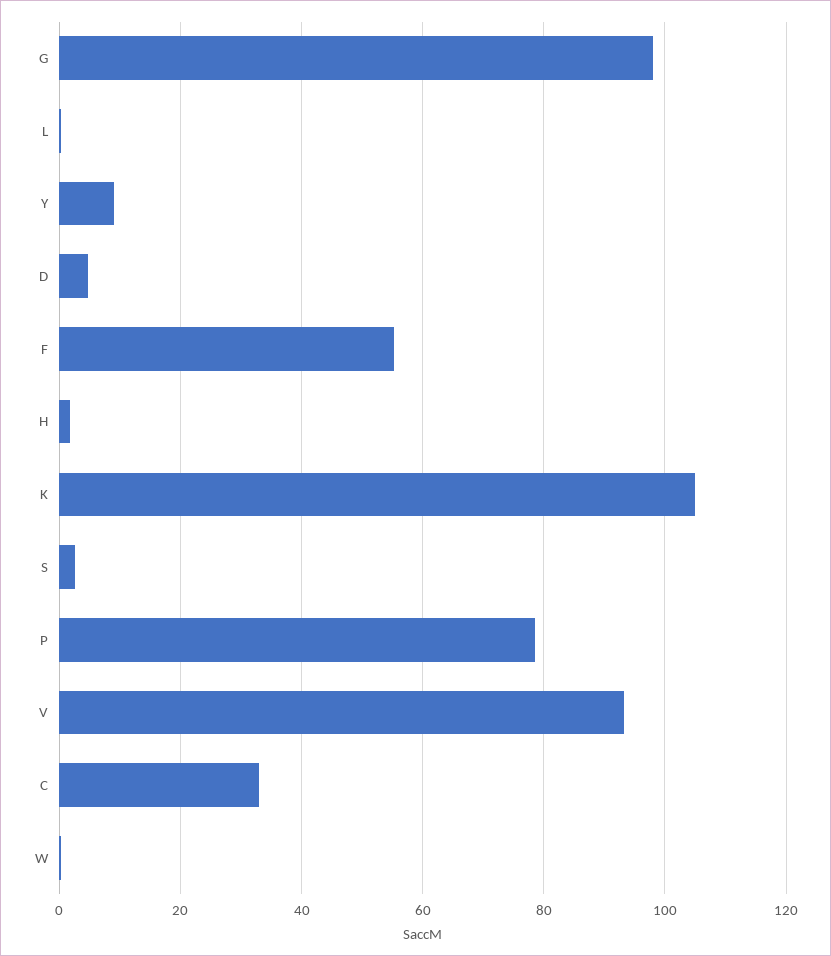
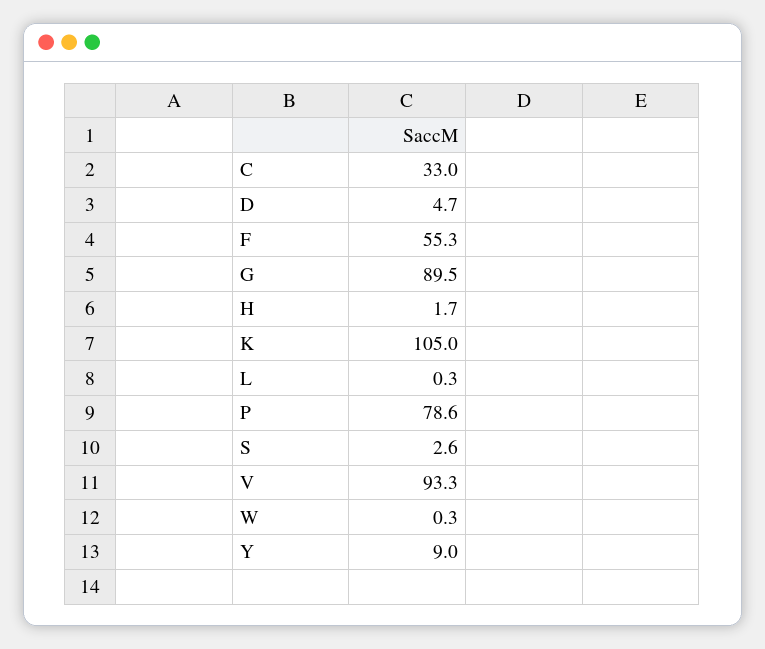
G: 98 -> 89.5

